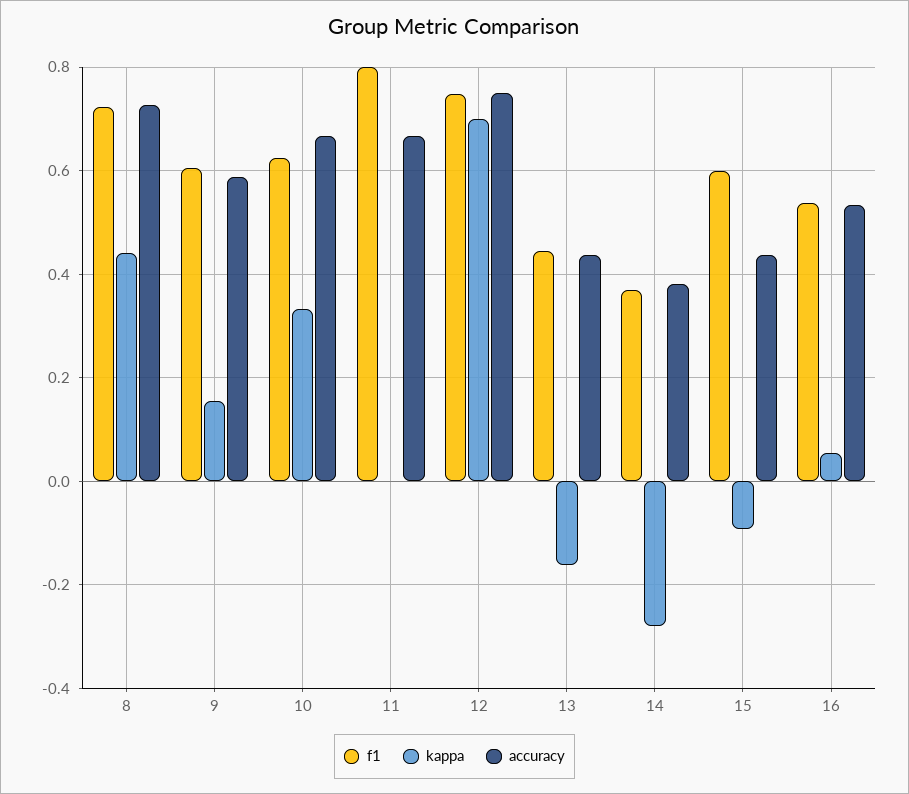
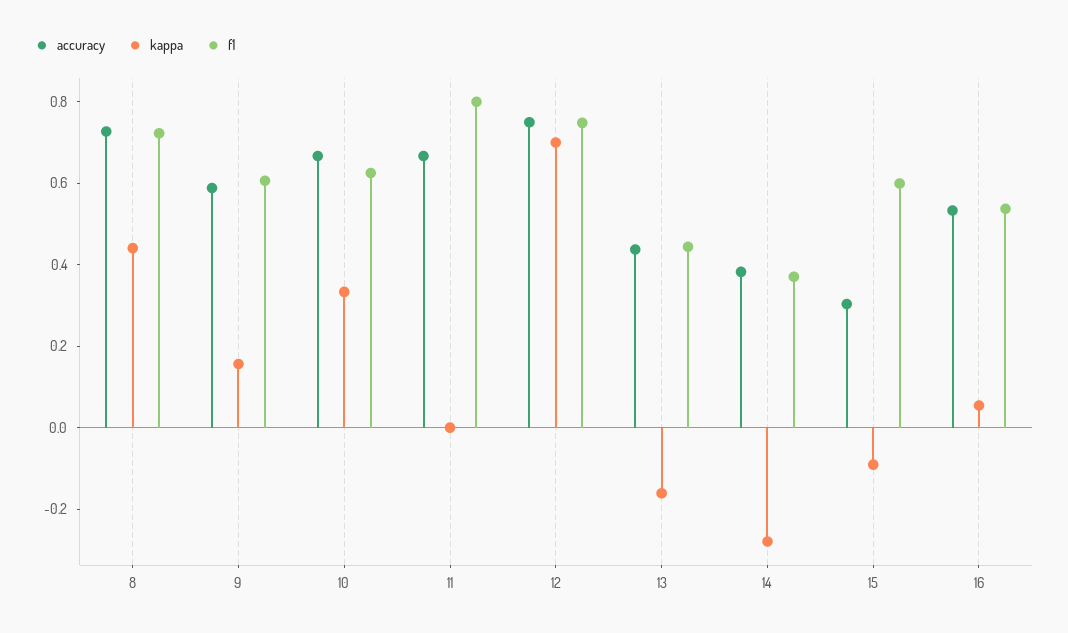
accuracy, 15: 0.44 -> 0.3

